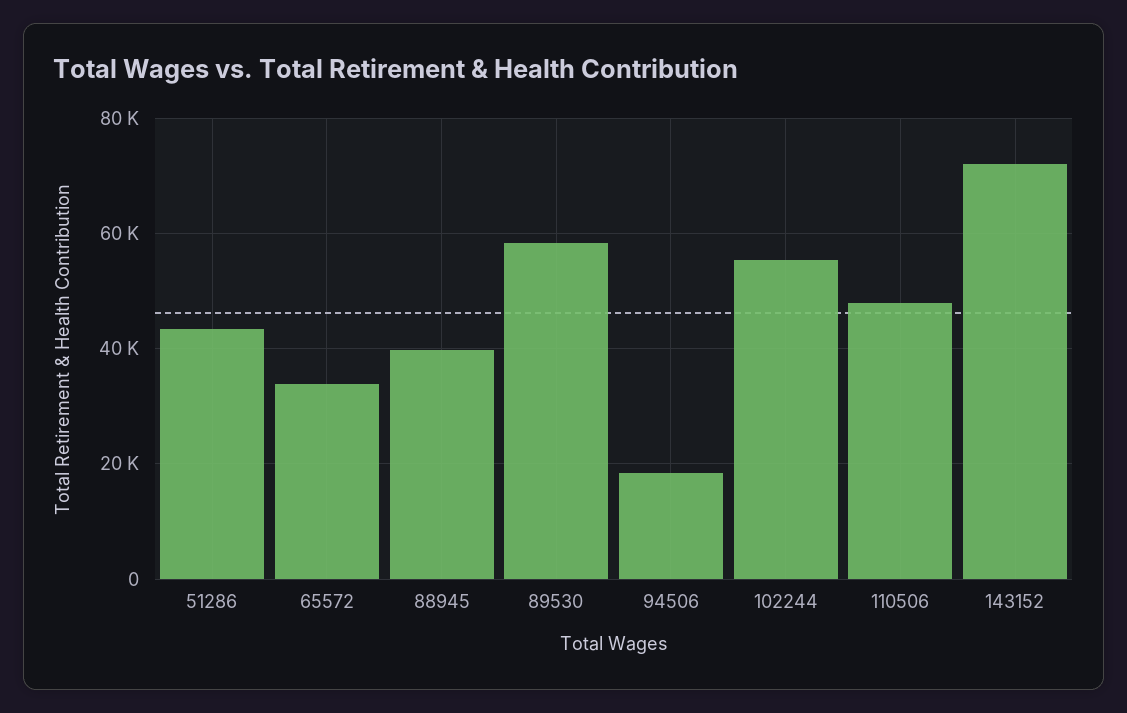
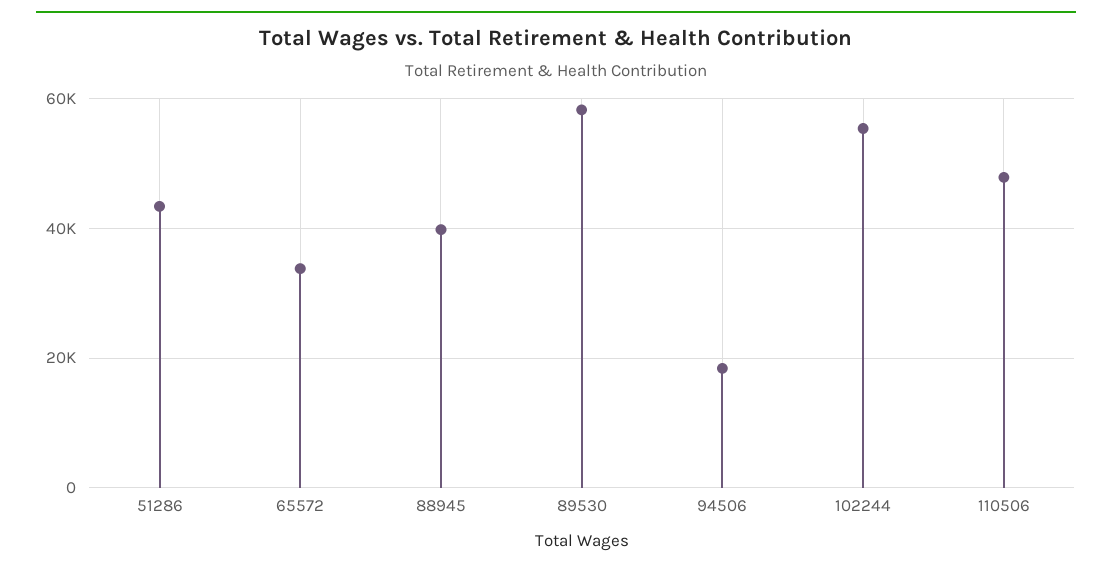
143152: 72000 -> none

